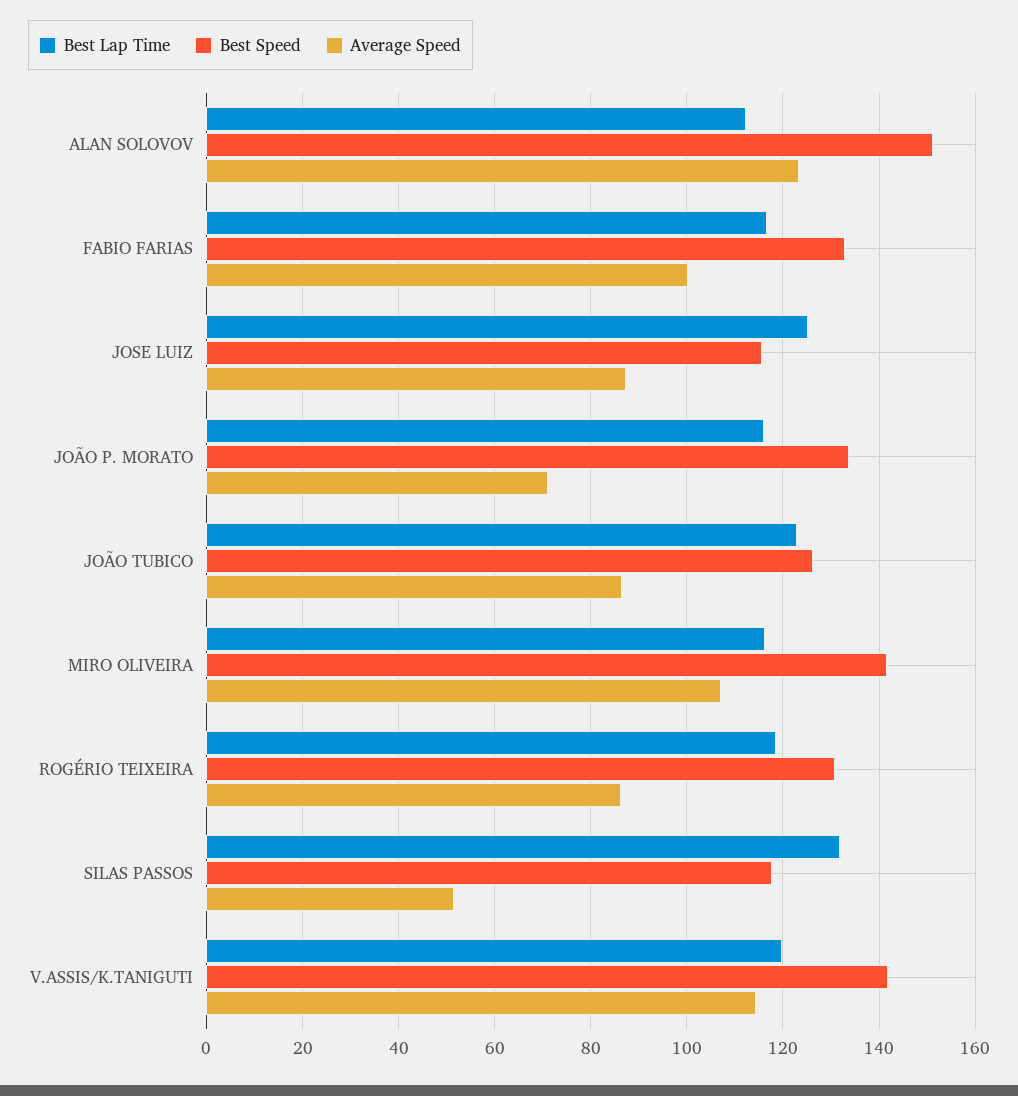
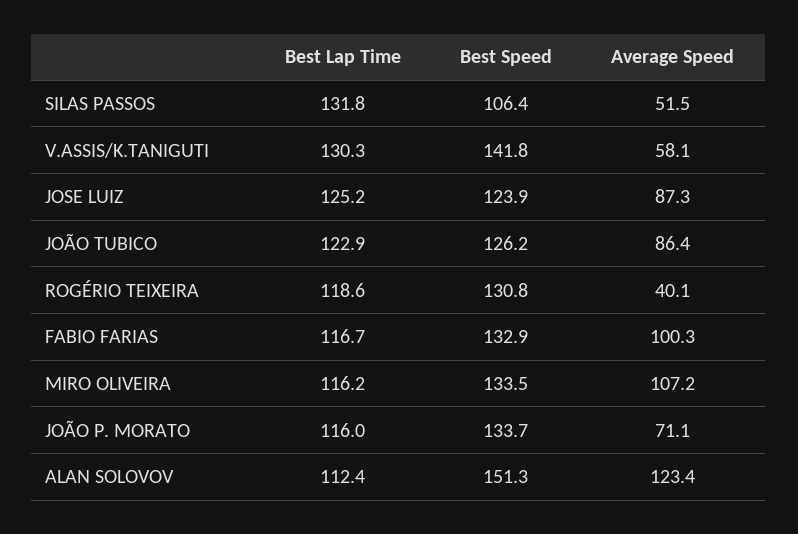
Best Speed, JOSE LUIZ: 116 -> 123.9
Best Speed, MIRO OLIVEIRA: 142 -> 133.5
Average Speed, ROGÉRIO TEIXEIRA: 86 -> 40.1
Best Speed, SILAS PASSOS: 118 -> 106.4
Best Lap Time, V.ASSIS/K.TANIGUTI: 120 -> 130.3
Average Speed, V.ASSIS/K.TANIGUTI: 114 -> 58.1

